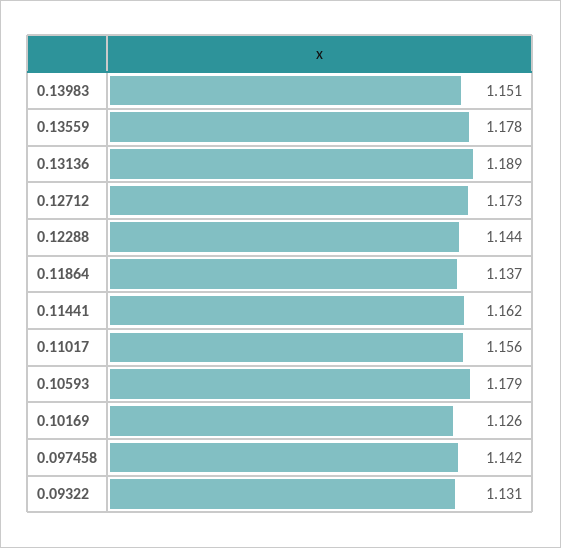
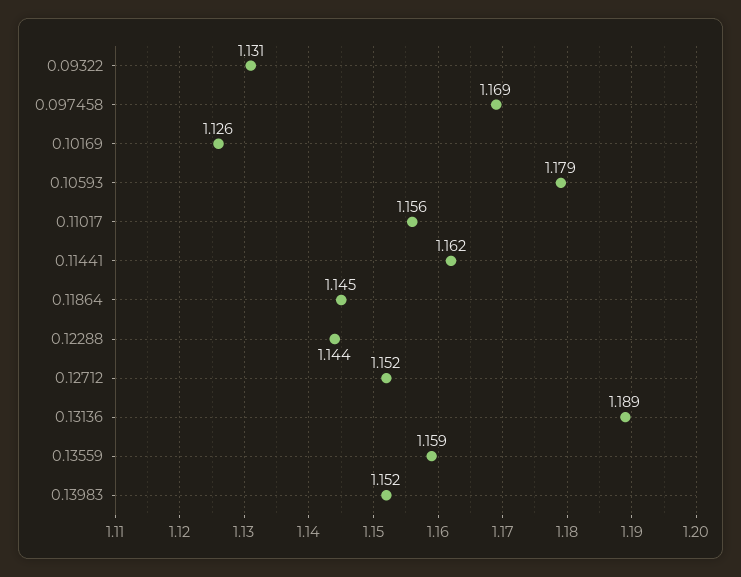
0.13983: 1.151 -> 1.152
0.13559: 1.178 -> 1.159
0.12712: 1.173 -> 1.152
0.11864: 1.137 -> 1.145
0.097458: 1.142 -> 1.169

